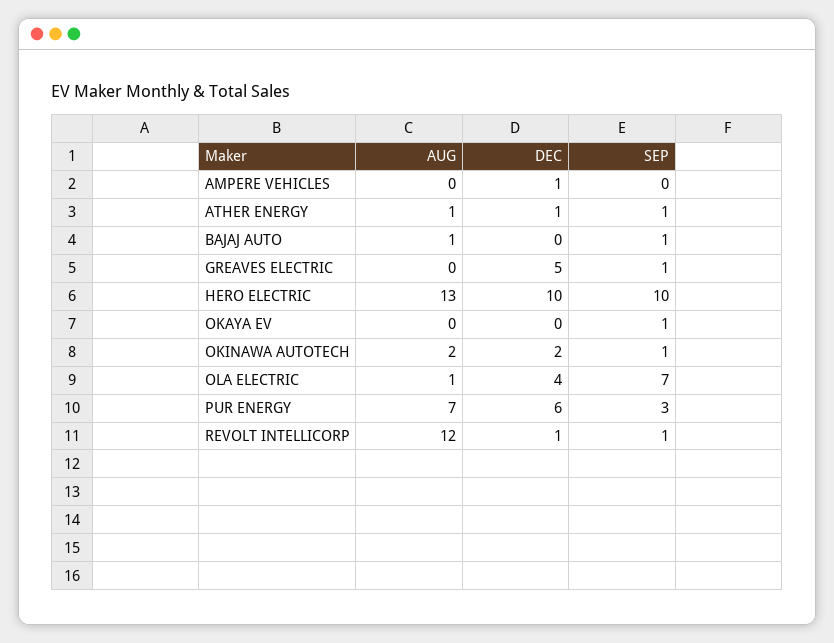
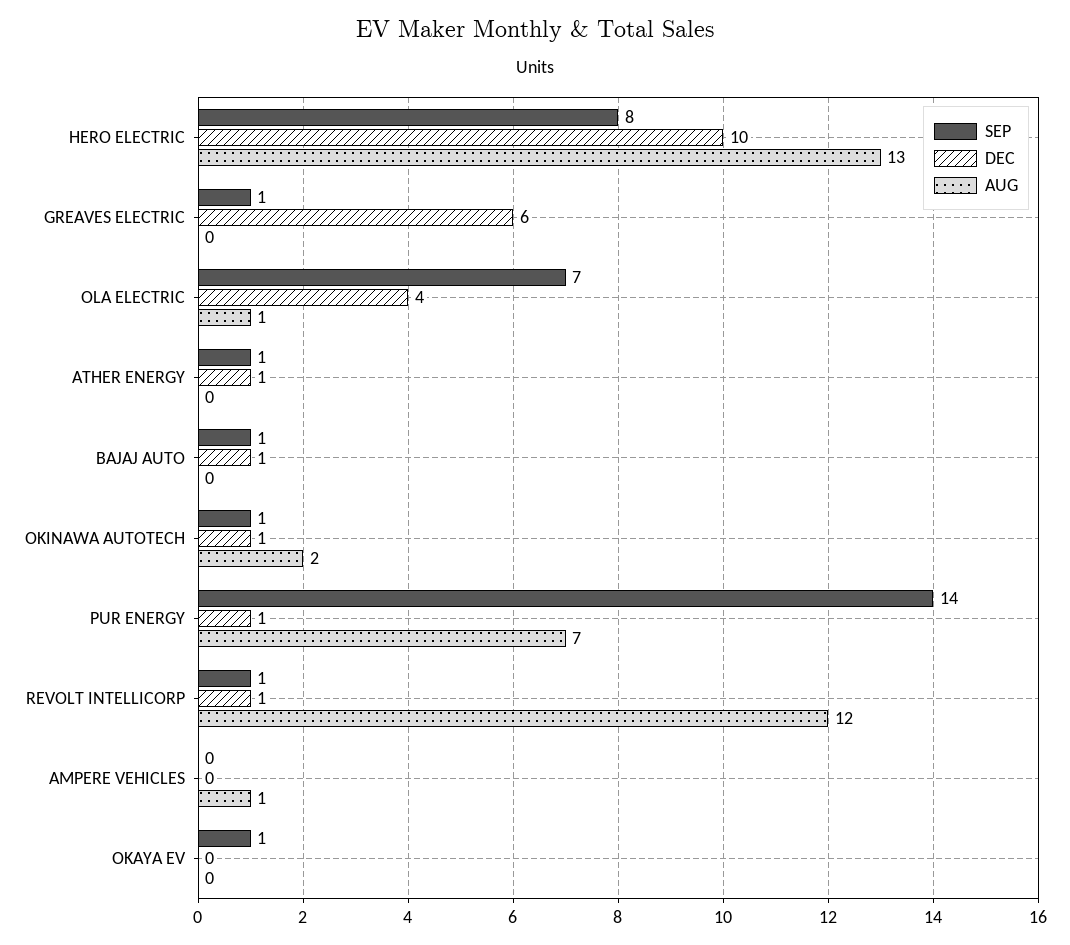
AUG, AMPERE VEHICLES: 0 -> 1
DEC, AMPERE VEHICLES: 1 -> 0
AUG, ATHER ENERGY: 1 -> 0
AUG, BAJAJ AUTO: 1 -> 0
DEC, BAJAJ AUTO: 0 -> 1
DEC, GREAVES ELECTRIC: 5 -> 6
SEP, HERO ELECTRIC: 10 -> 8
DEC, OKINAWA AUTOTECH: 2 -> 1
DEC, PUR ENERGY: 6 -> 1
SEP, PUR ENERGY: 3 -> 14

